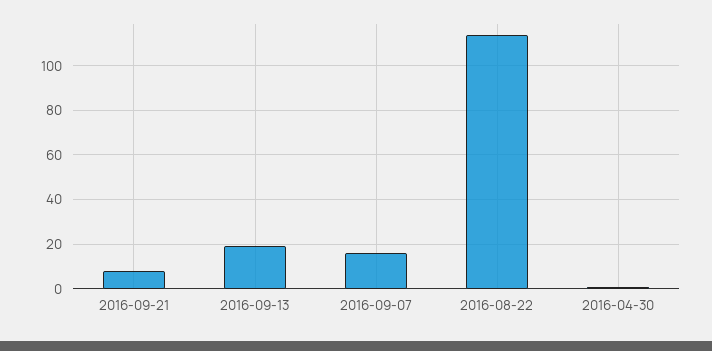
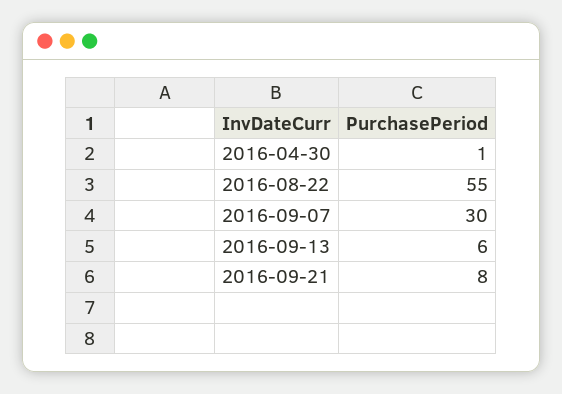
2016-09-13: 20 -> 6
2016-09-07: 15 -> 30
2016-08-22: 115 -> 55

